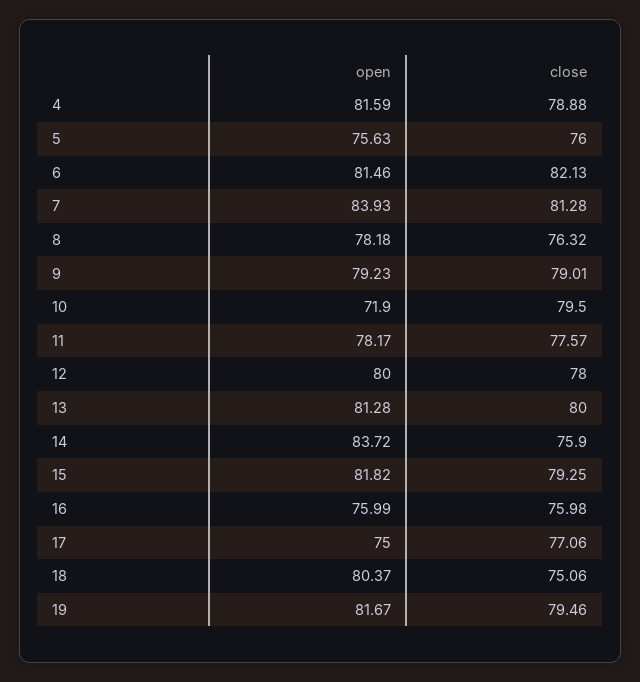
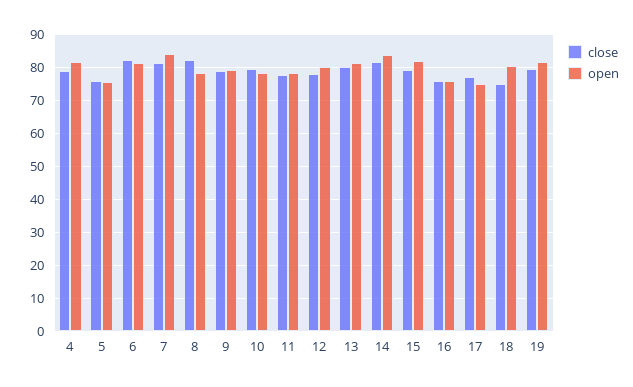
close, 8: 76.32 -> 82
open, 10: 71.9 -> 78
close, 14: 75.9 -> 82

